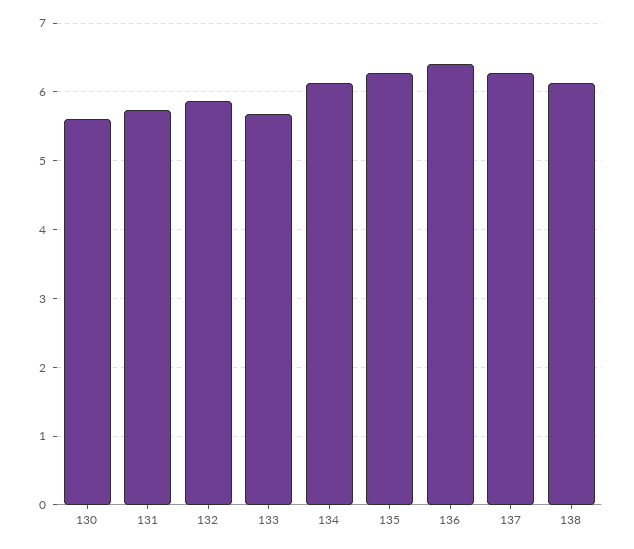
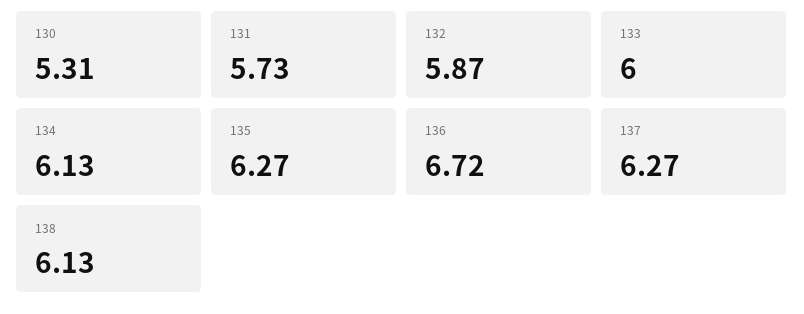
130: 5.6 -> 5.31
133: 5.7 -> 6
136: 6.4 -> 6.72

